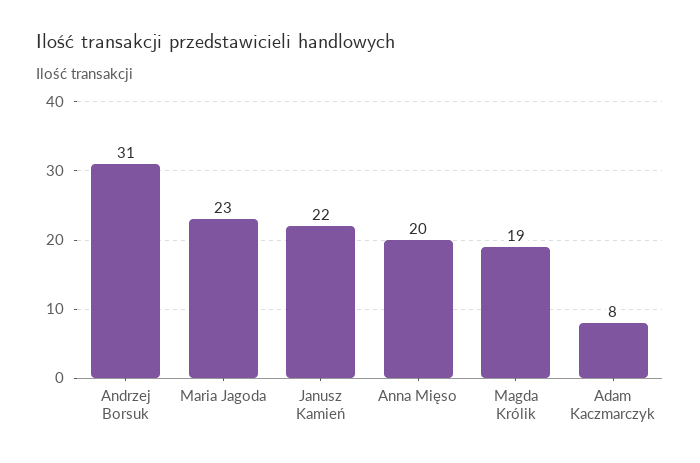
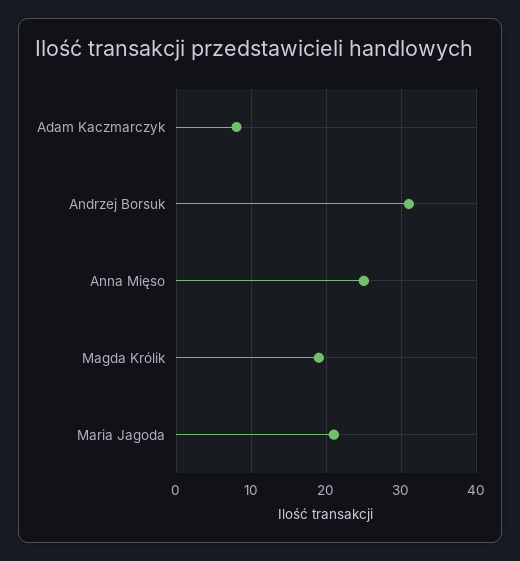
Maria Jagoda: 23 -> 21
Janusz Kamień: 22 -> none
Anna Mięso: 20 -> 25

